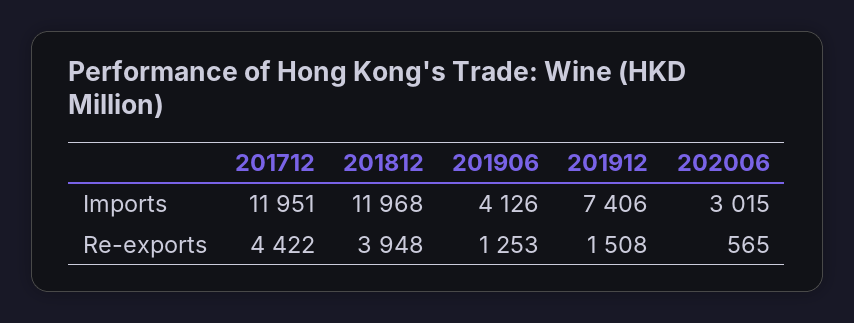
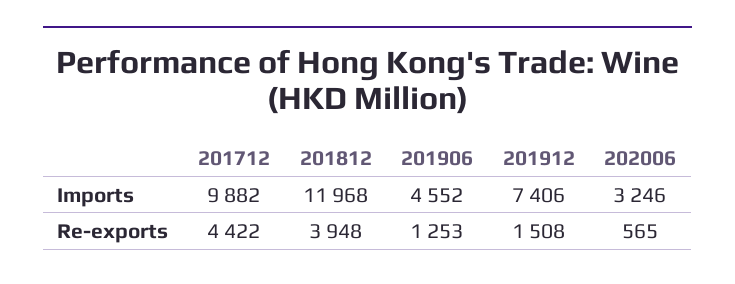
201712, Imports: 11951 -> 9882
201906, Imports: 4126 -> 4552
202006, Imports: 3015 -> 3246

